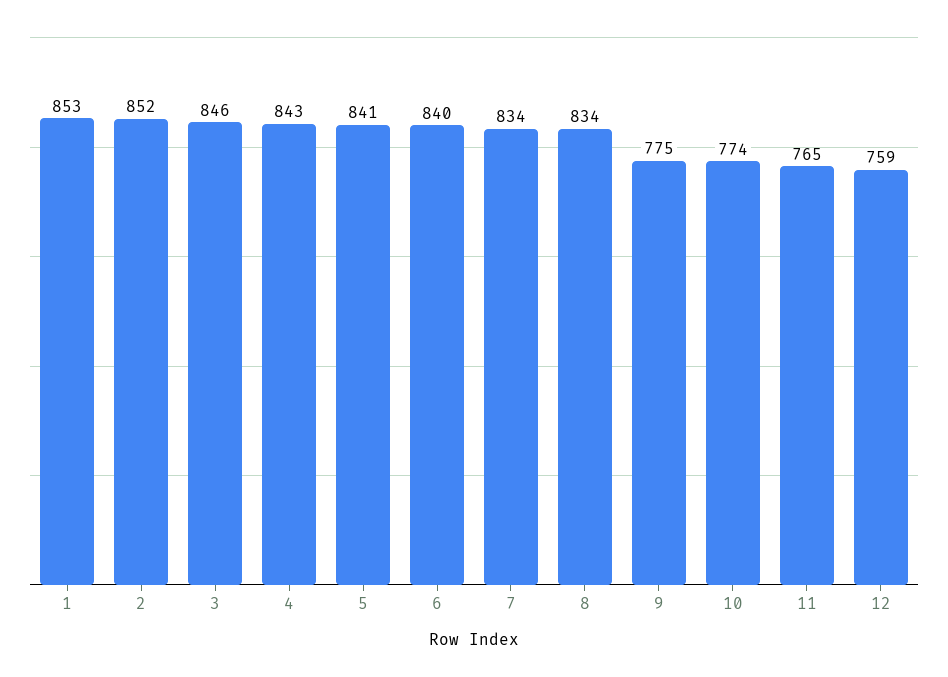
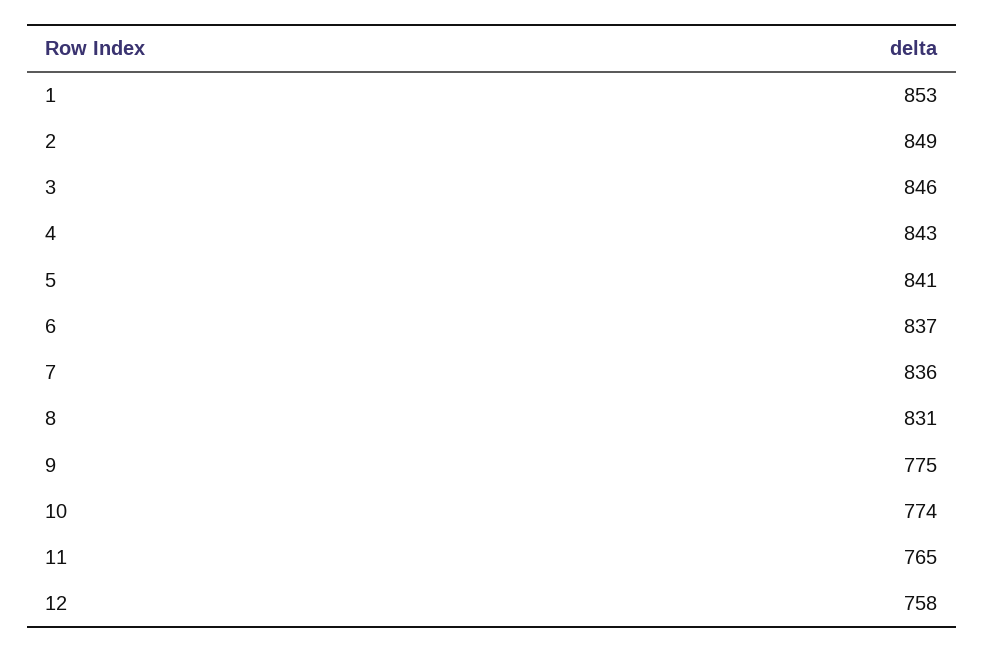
2: 852 -> 849
6: 840 -> 837
7: 834 -> 836
8: 834 -> 831
12: 759 -> 758

